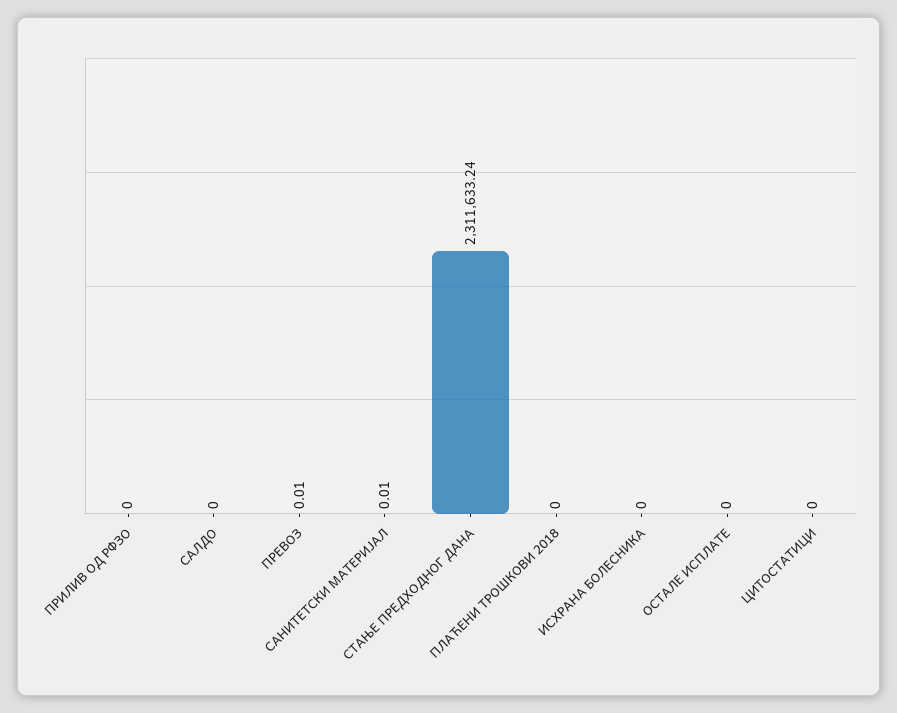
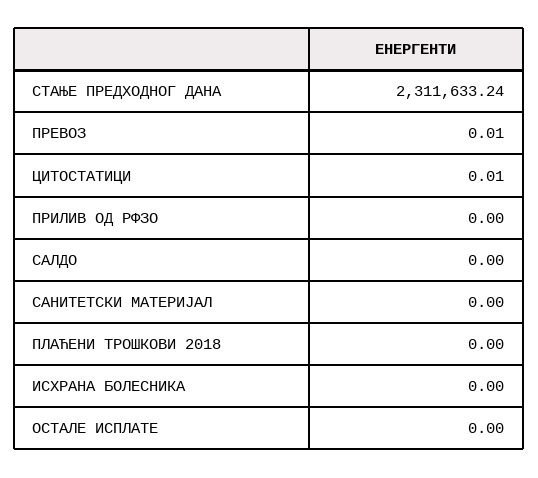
САНИТЕТСКИ МАТЕРИЈАЛ: 0.01 -> 0
ЦИТОСТАТИЦИ: 0 -> 0.01

